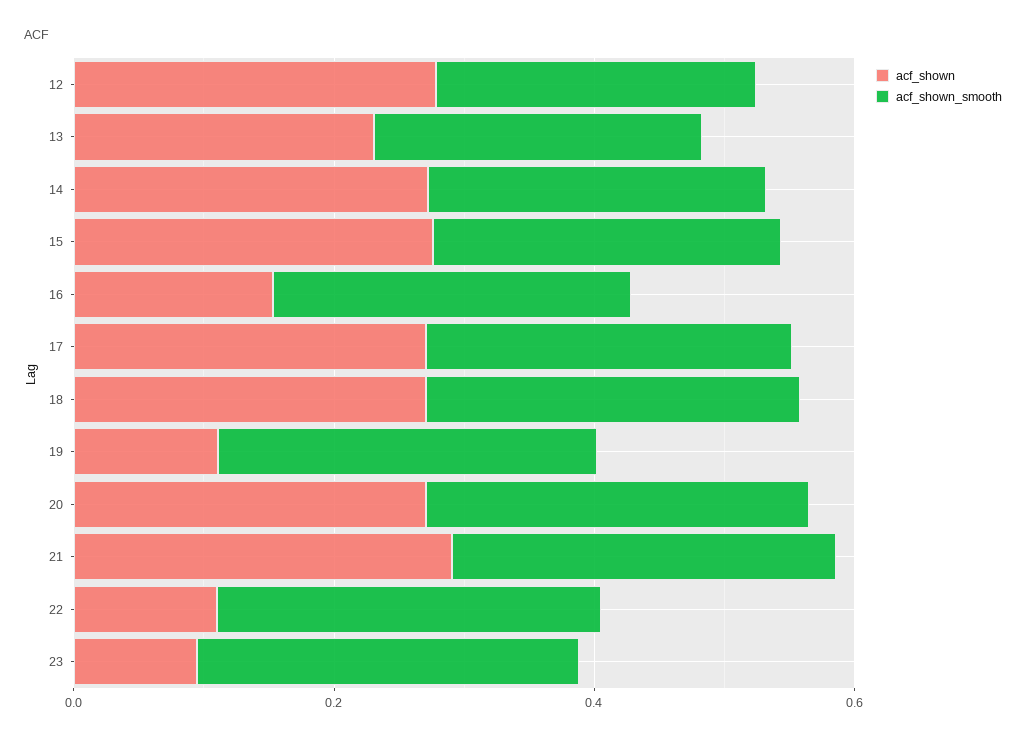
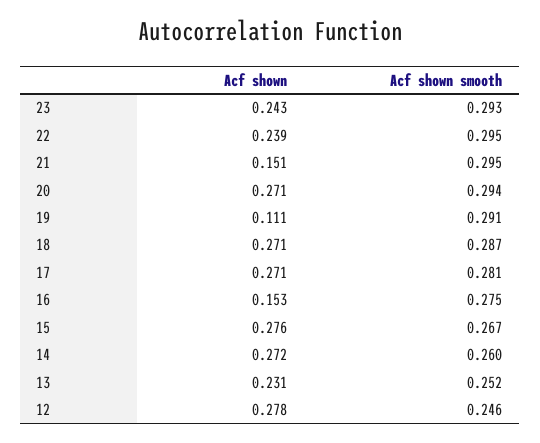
acf_shown, 21: 0.3 -> 0.151
acf_shown, 22: 0.1 -> 0.239
acf_shown, 23: 0.1 -> 0.243

